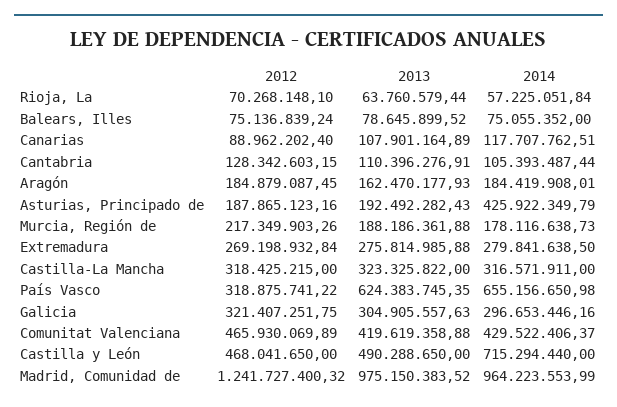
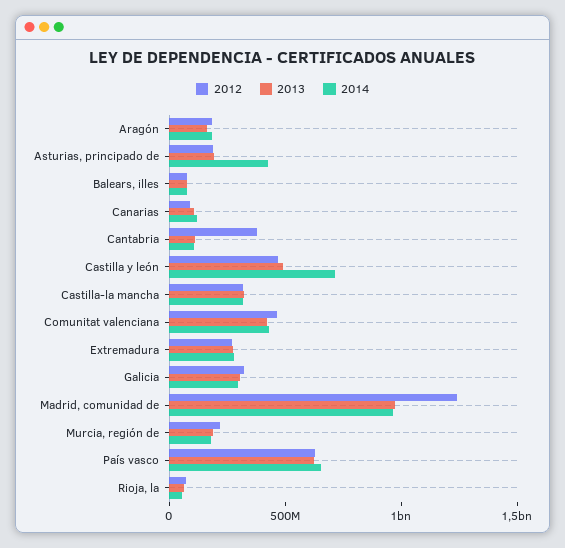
2012, Cantabria: 128342603.15 -> 400000000
2012, País Vasco: 318875741.22 -> 600000000

